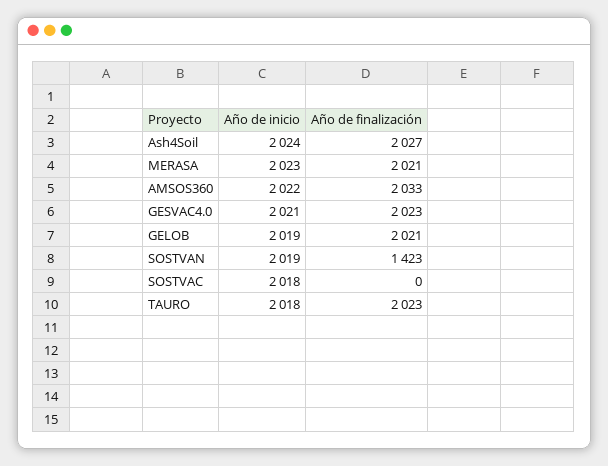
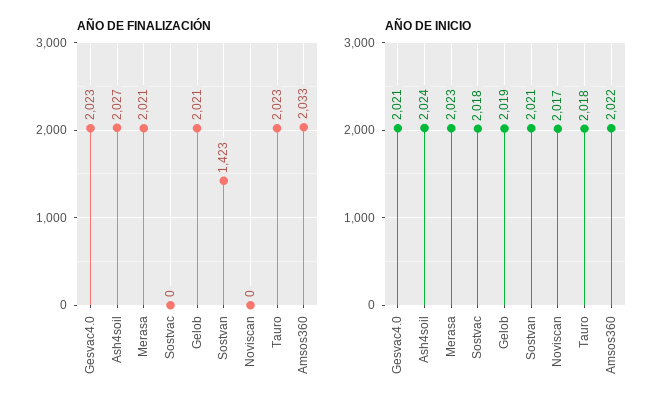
Año de inicio, SOSTVAN: 2019 -> 2021
Año de finalización, Noviscan: none -> 0
Año de inicio, Noviscan: none -> 2017

